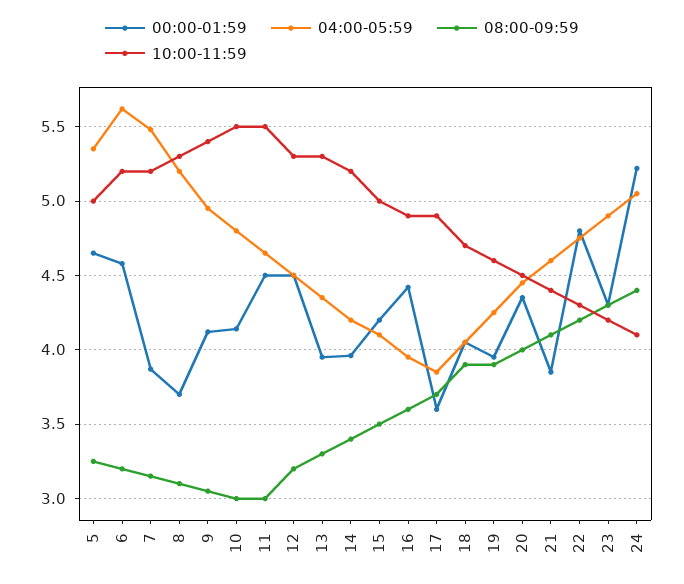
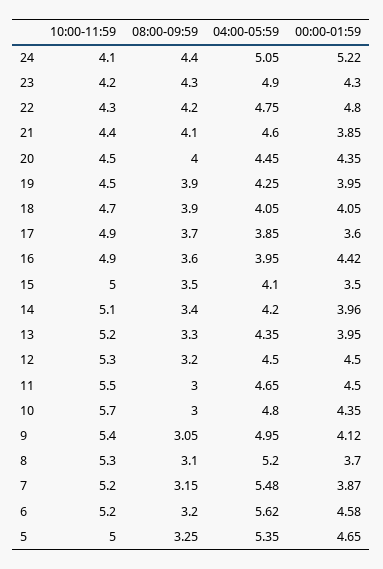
00:00-01:59, 10: 4.15 -> 4.35
10:00-11:59, 10: 5.5 -> 5.7
10:00-11:59, 13: 5.3 -> 5.2
10:00-11:59, 14: 5.2 -> 5.1
00:00-01:59, 15: 4.2 -> 3.5
10:00-11:59, 19: 4.6 -> 4.5

